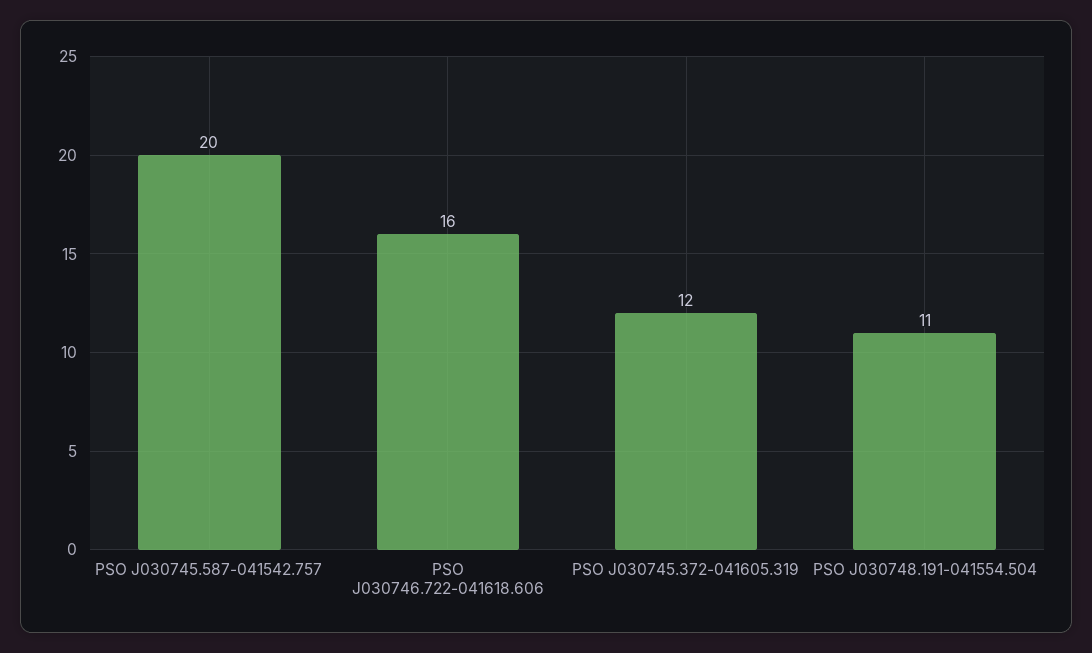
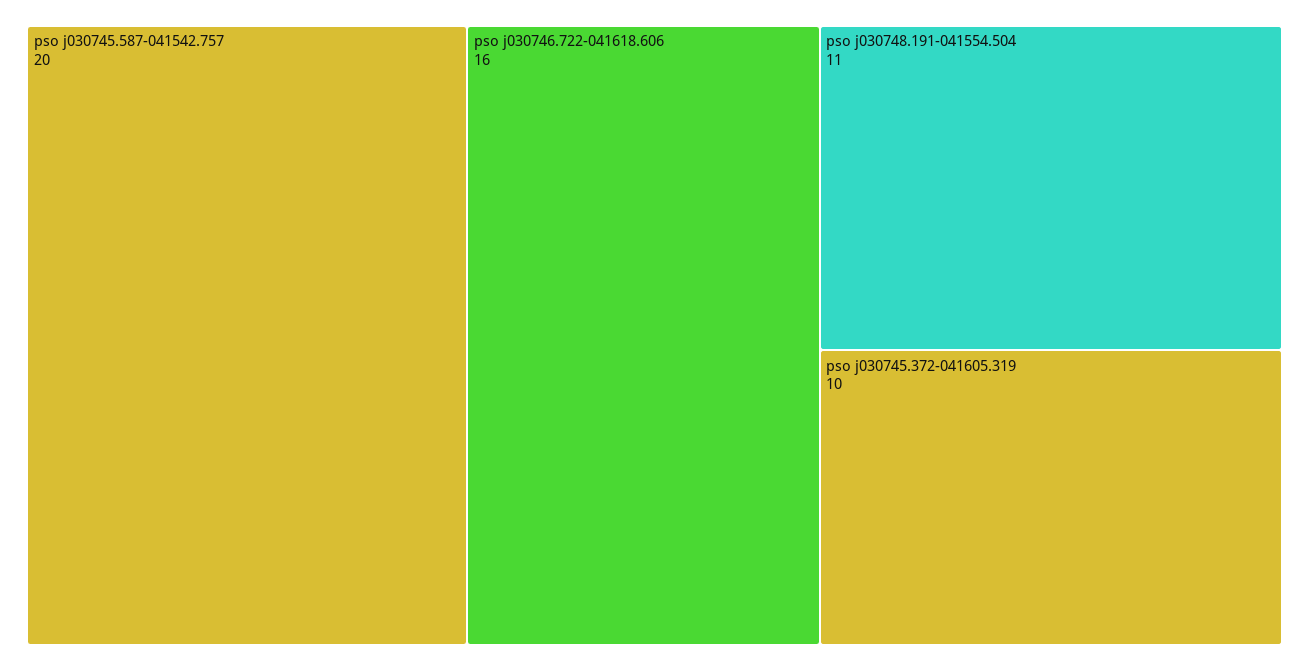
PSO J030745.372-041605.319: 12 -> 10

